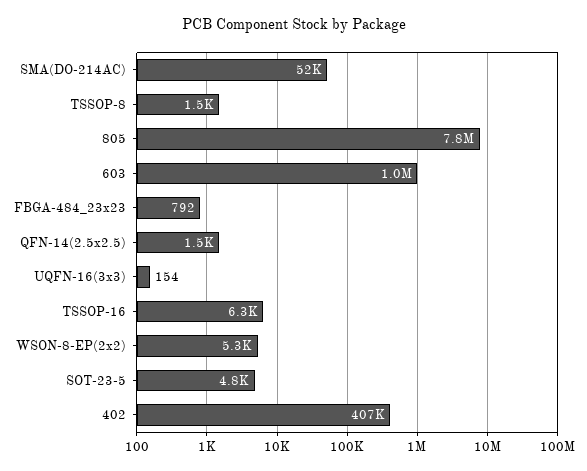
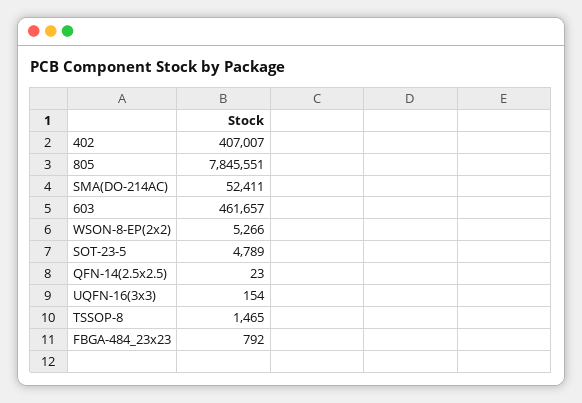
603: 1000000 -> 461657
QFN-14(2.5x2.5): 1500 -> 23
TSSOP-16: 6300 -> none

